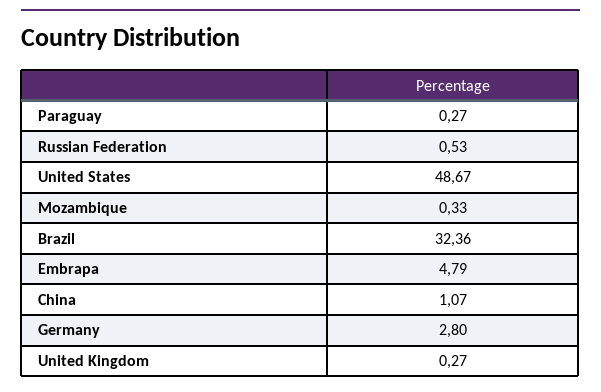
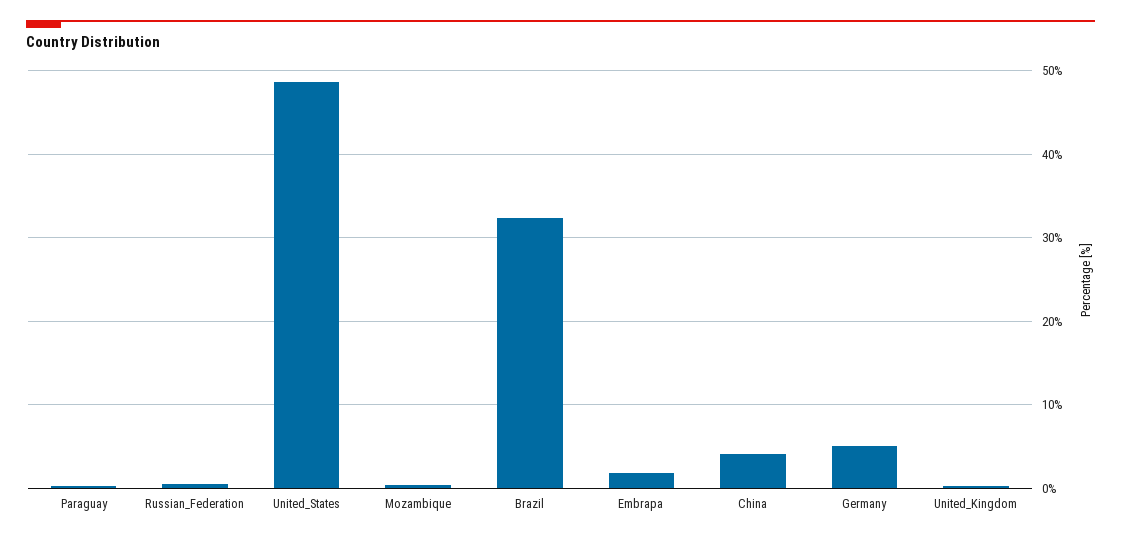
Embrapa: 4.79 -> 2
China: 1.07 -> 4
Germany: 2.8 -> 5

